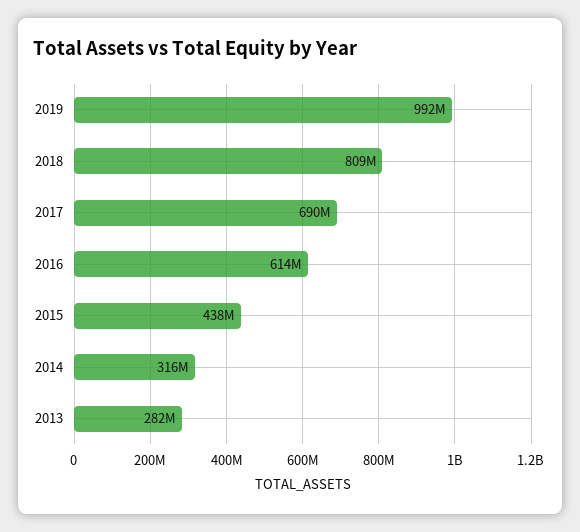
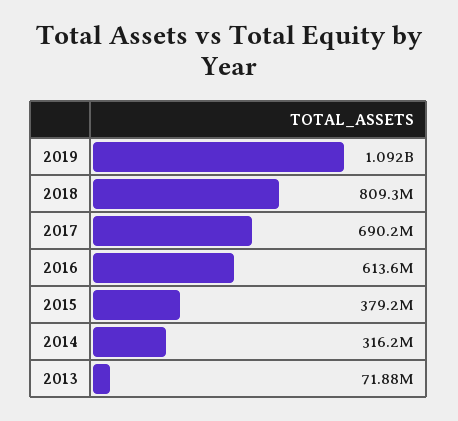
2019: 992000000 -> 1092000000
2015: 438000000 -> 379200000
2013: 282000000 -> 71880000

